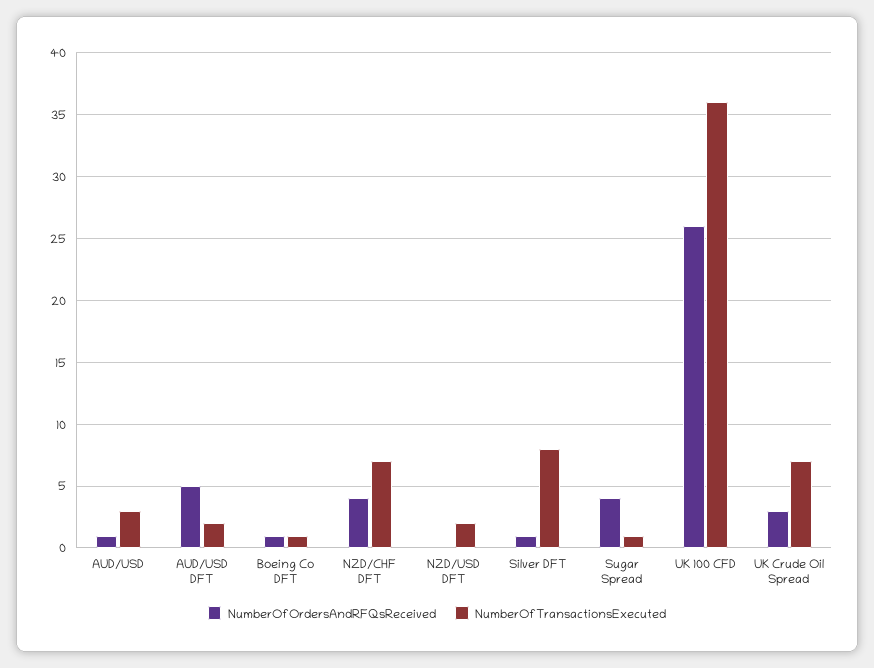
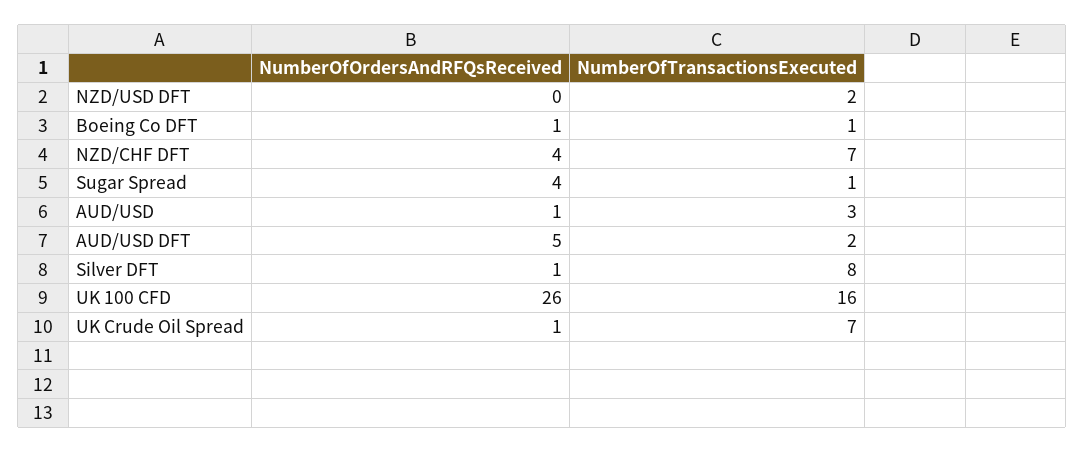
NumberOfTransactionsExecuted, UK 100 CFD: 36 -> 16
NumberOfOrdersAndRFQsReceived, UK Crude Oil Spread: 3 -> 1

